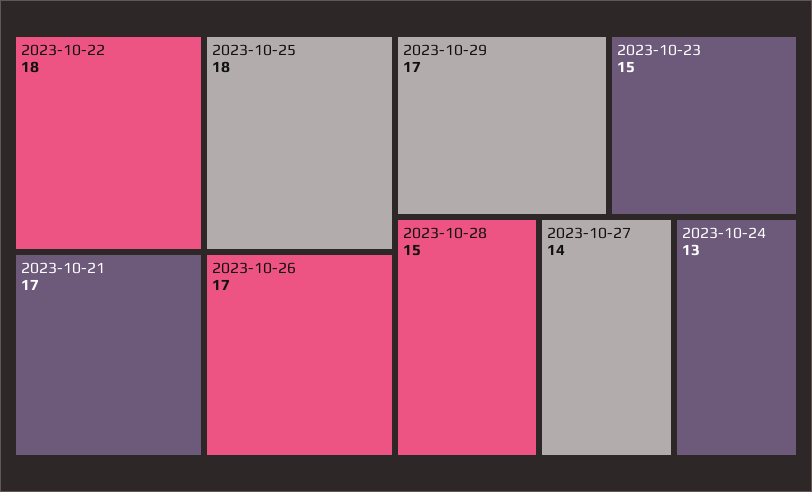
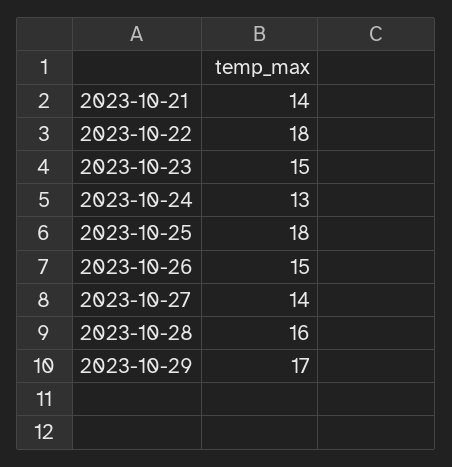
2023-10-21: 17 -> 14
2023-10-26: 17 -> 15
2023-10-28: 15 -> 16

